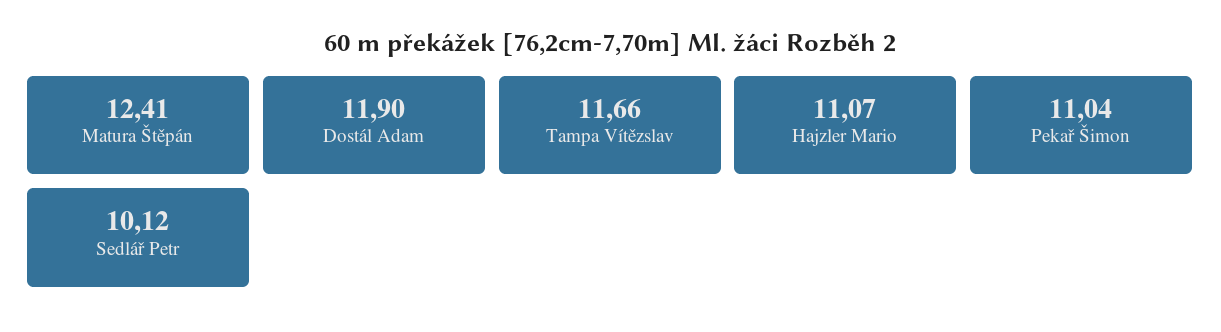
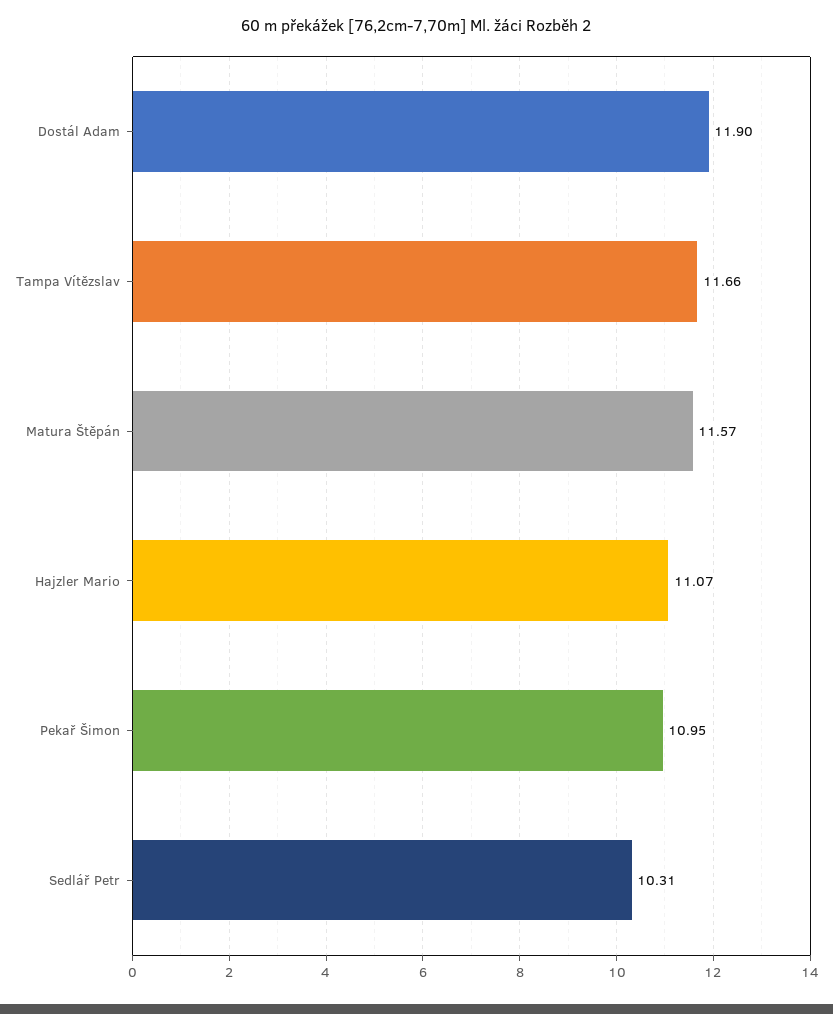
Matura Štěpán: 12.41 -> 11.57
Pekař Šimon: 11.04 -> 10.95
Sedlář Petr: 10.12 -> 10.31

